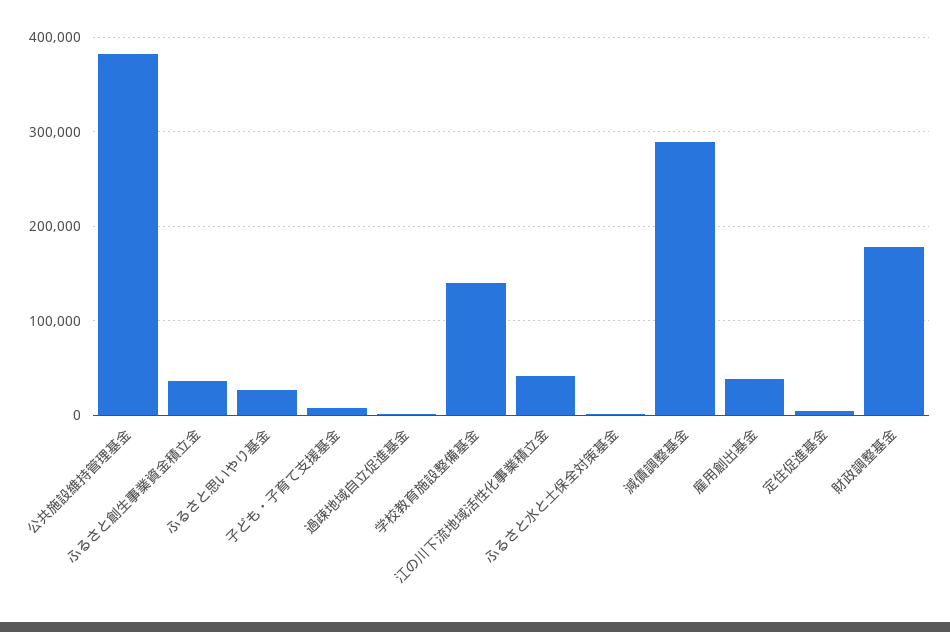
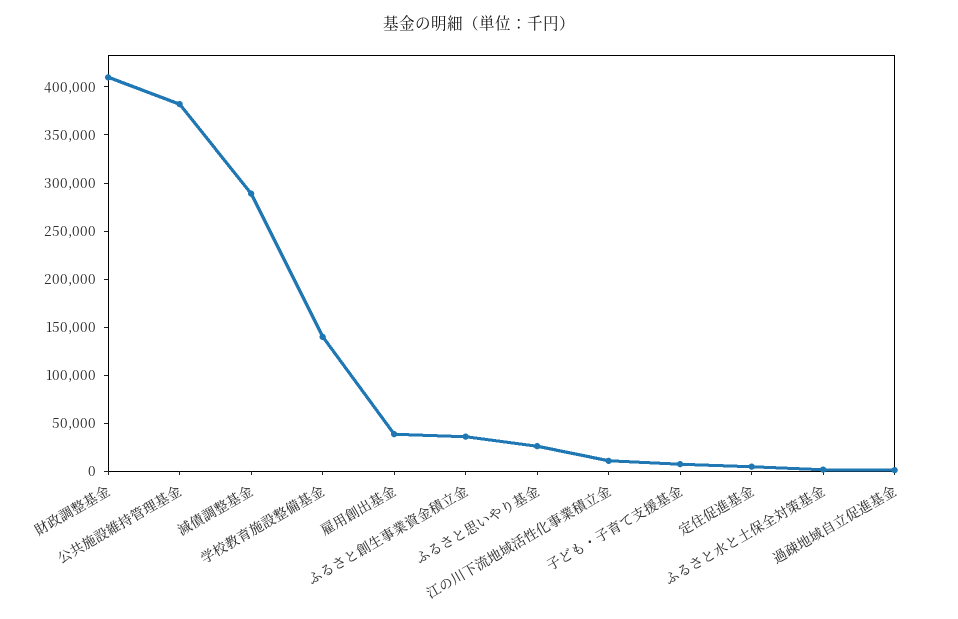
江の川下流地域活性化事業積立金: 40000 -> 10000
財政調整基金: 180000 -> 410000

